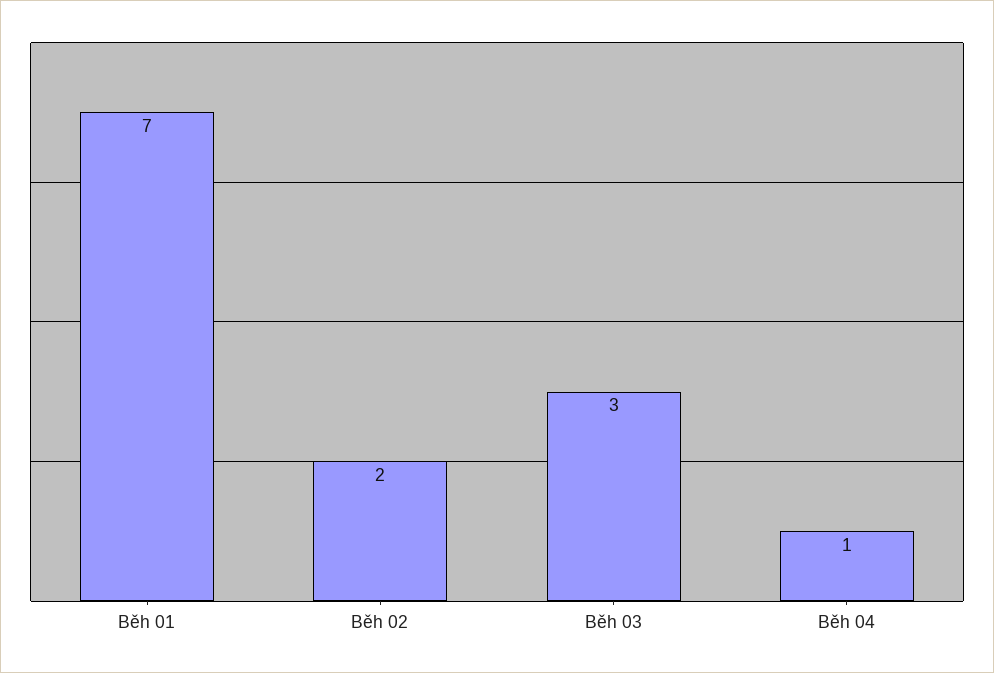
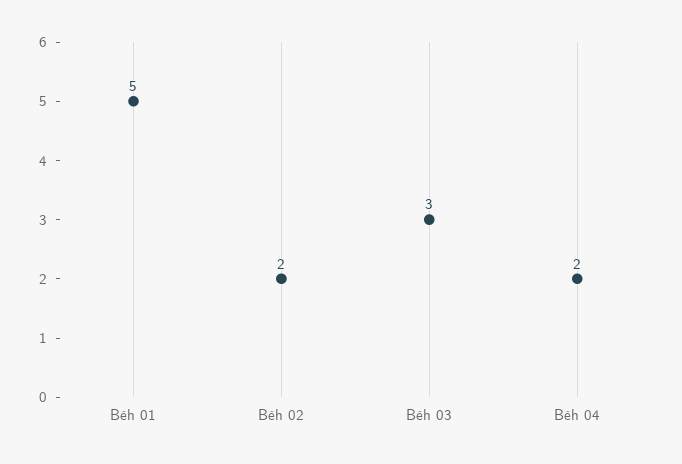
Běh 01: 7 -> 5
Běh 04: 1 -> 2

